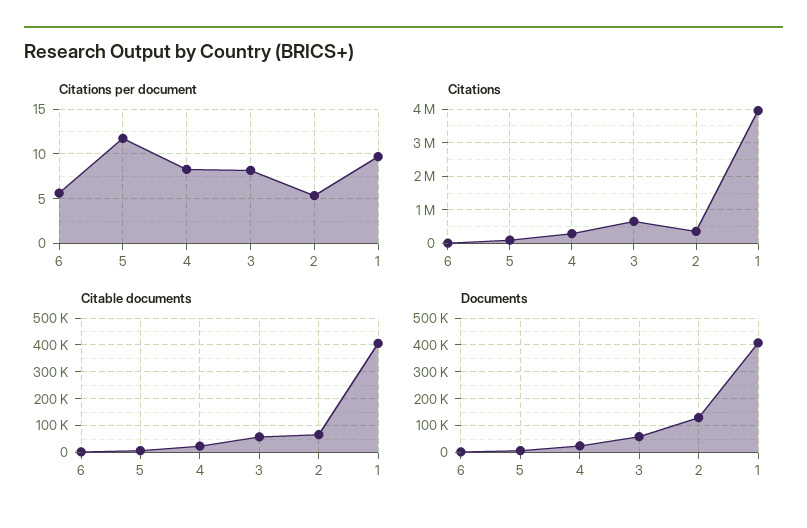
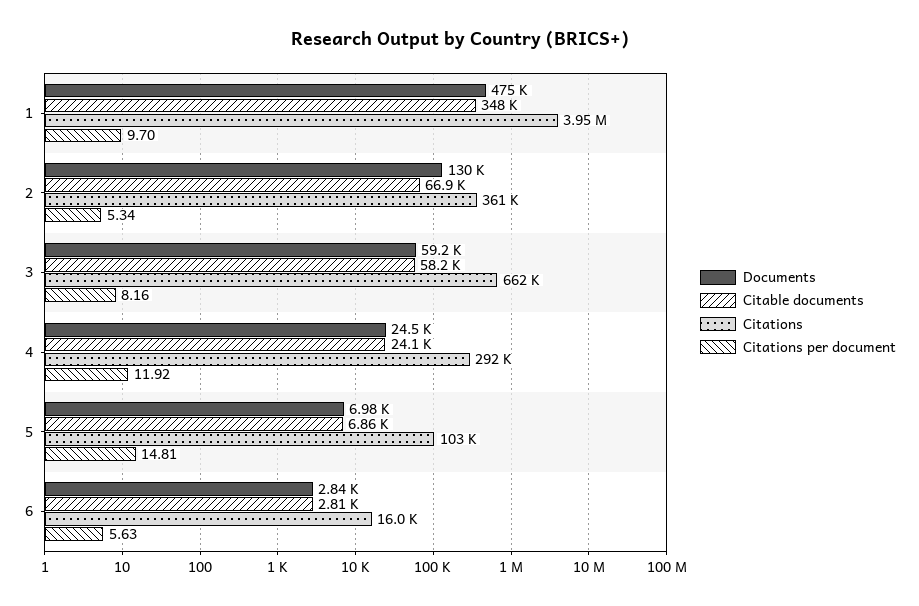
Citations per document, 5: 12 -> 14.81
Citations per document, 4: 8 -> 11.92
Citable documents, 1: 400000 -> 348000
Documents, 1: 400000 -> 475000

